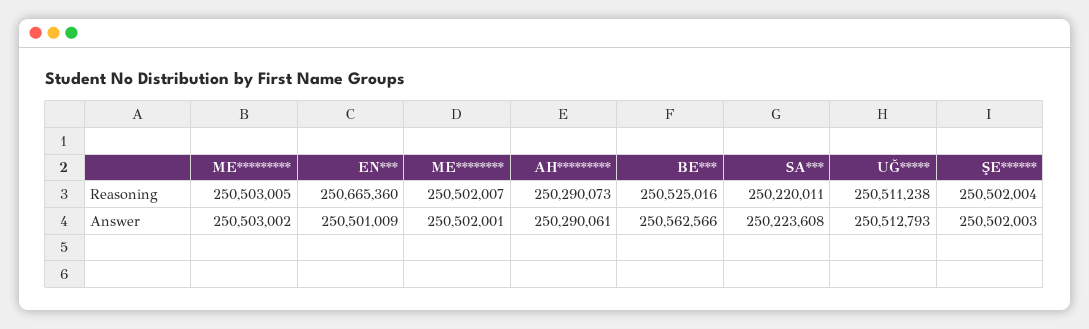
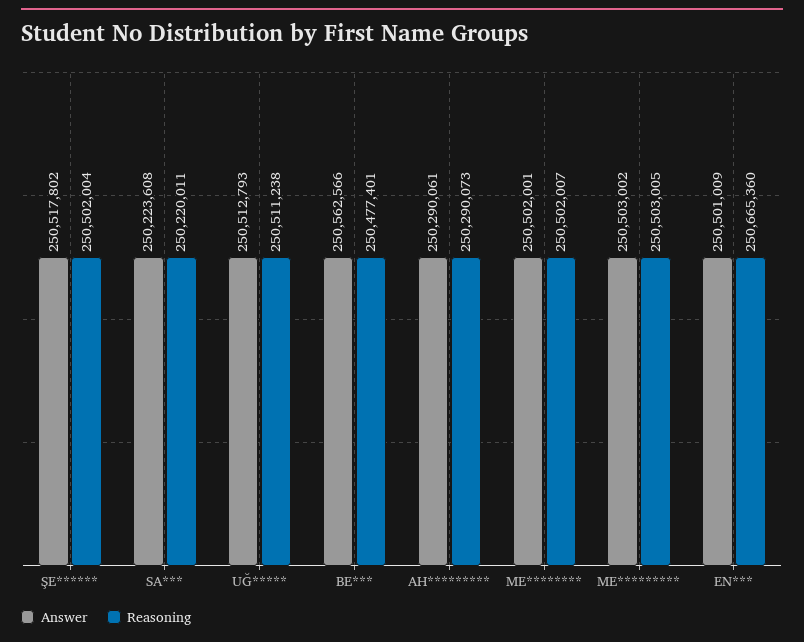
Reasoning, BE***: 250525016 -> 250477401
Answer, ŞE******: 250502003 -> 250517802

